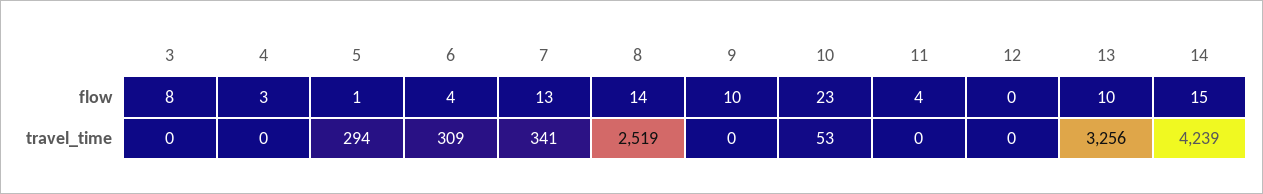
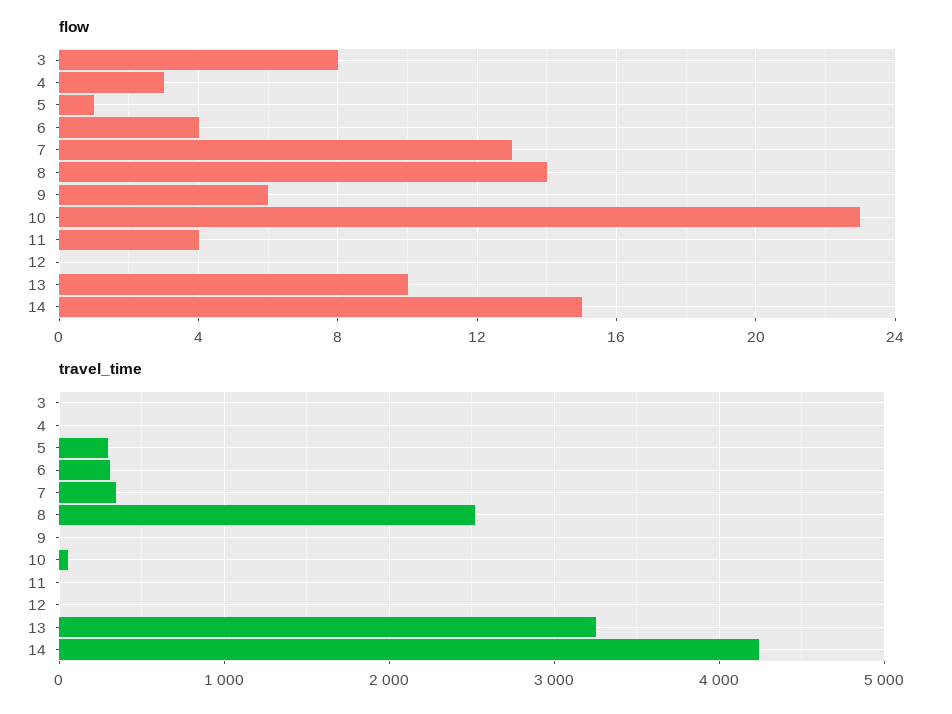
flow, 9: 10 -> 6

